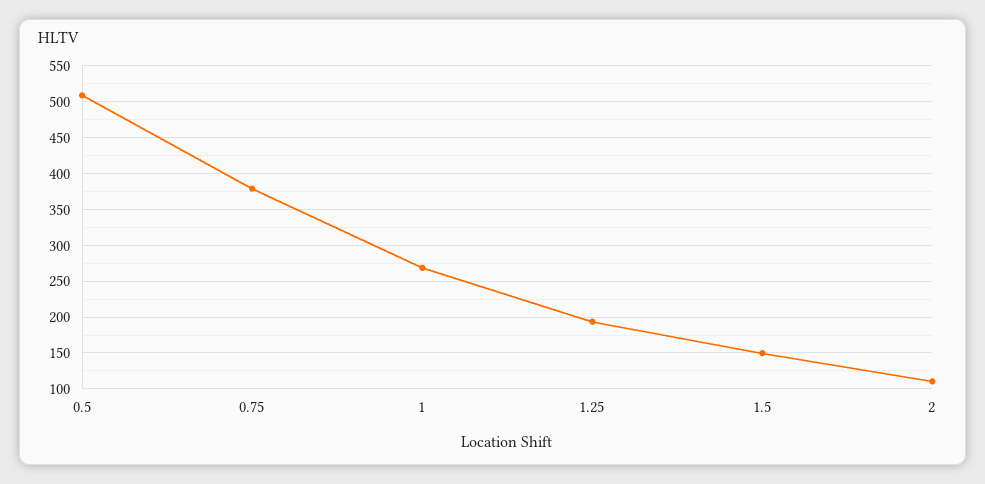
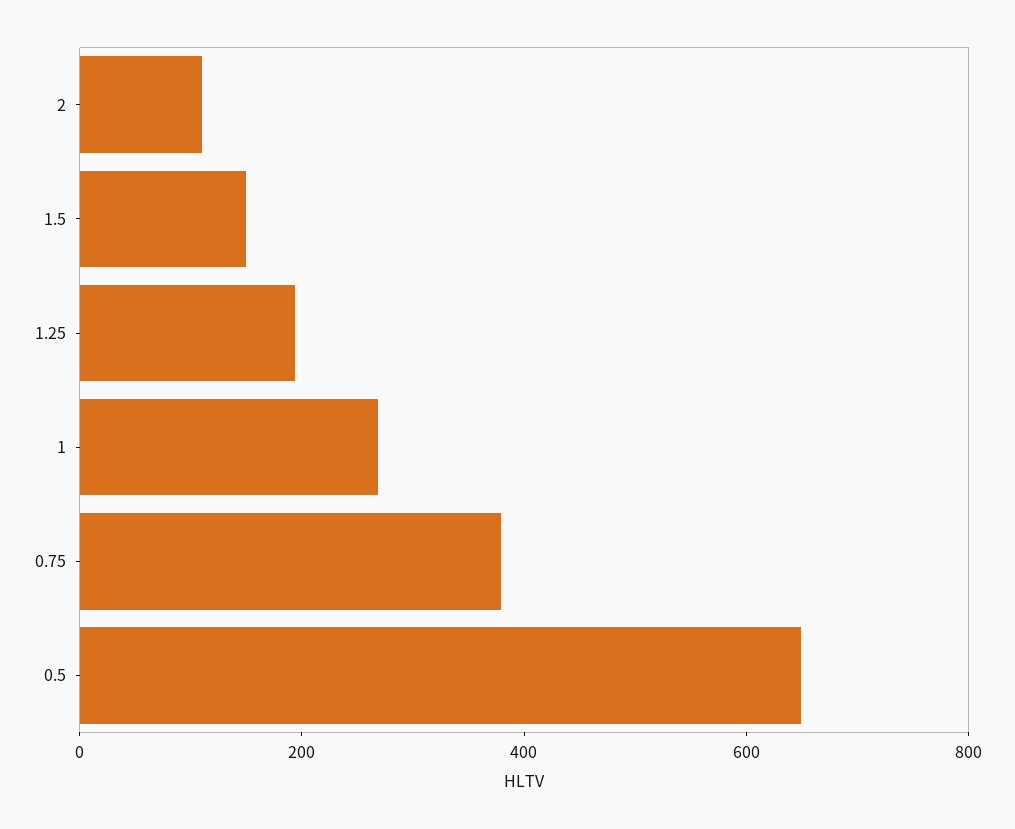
0.5: 510 -> 650

